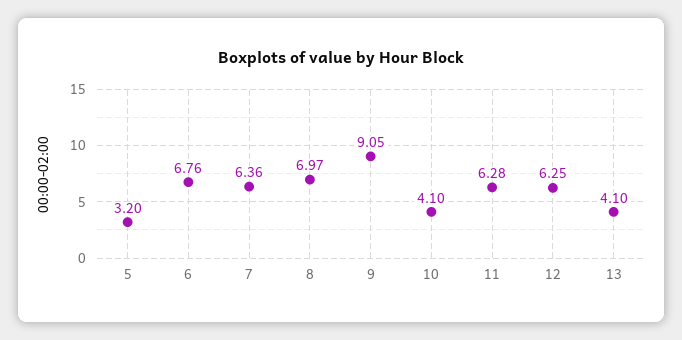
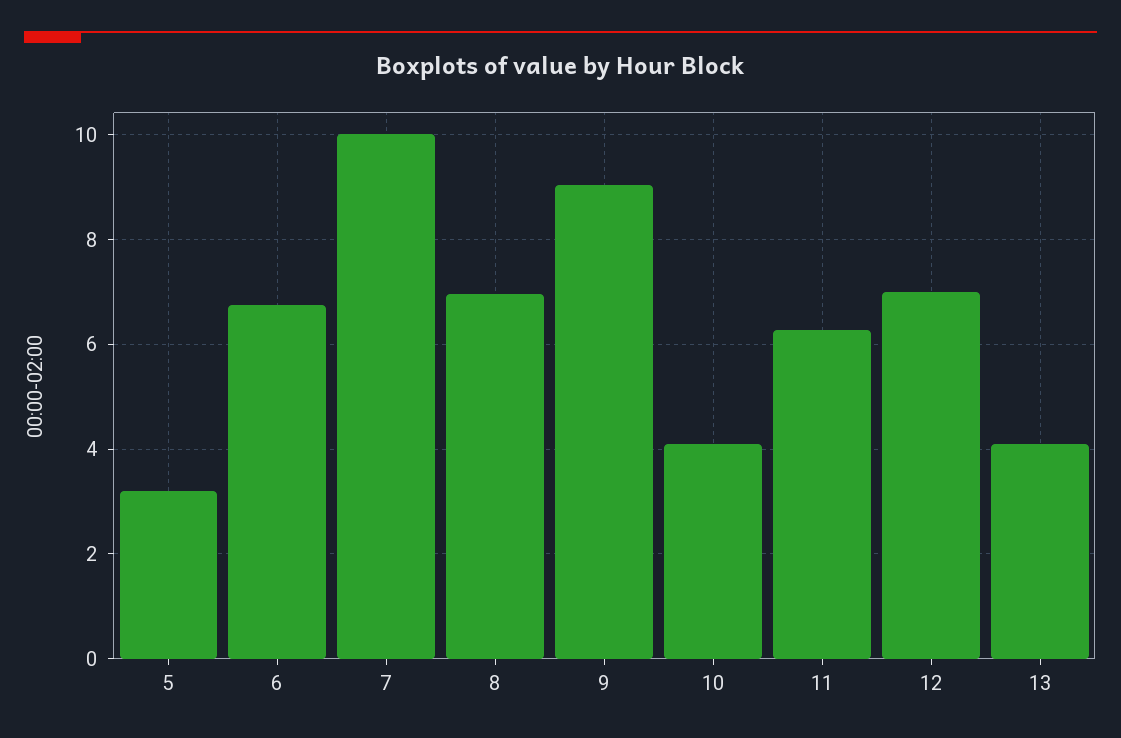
7: 6.36 -> 10
12: 6.25 -> 7

